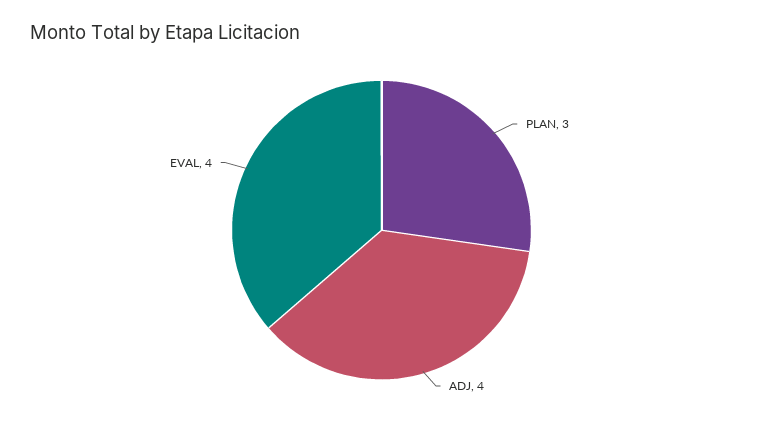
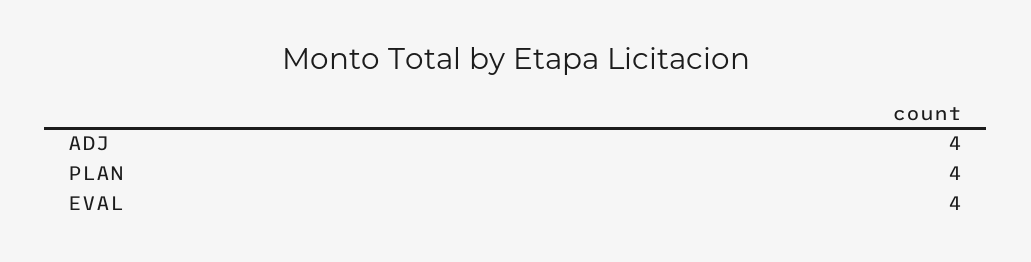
PLAN: 3 -> 4

